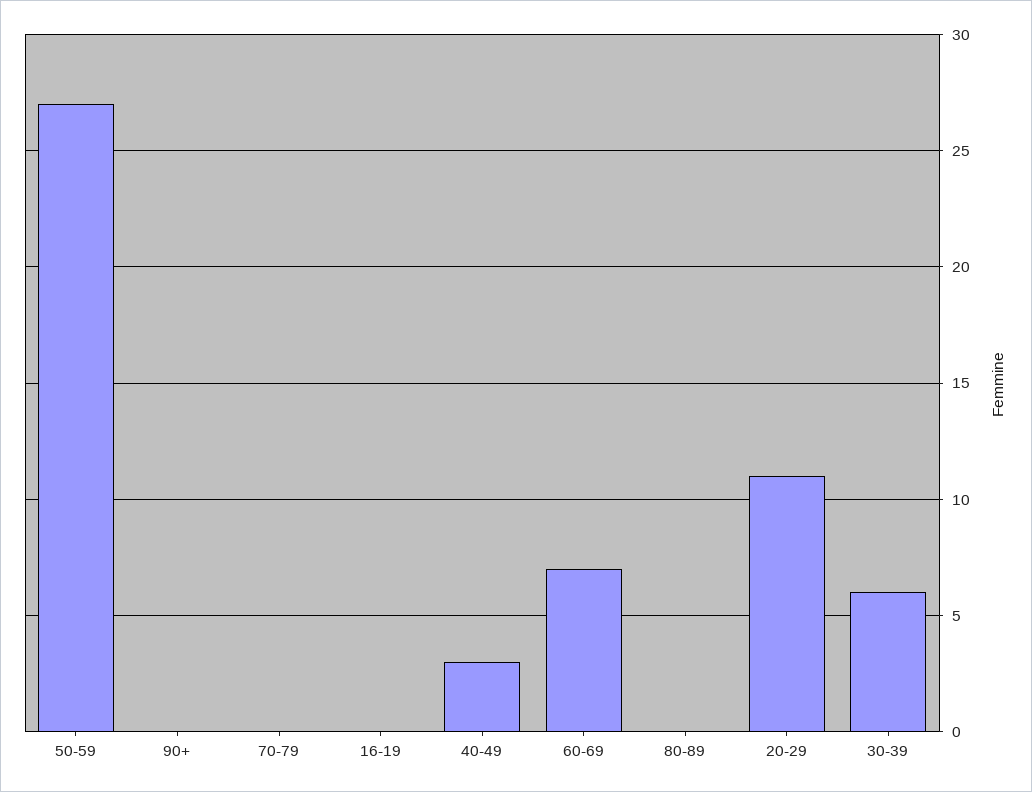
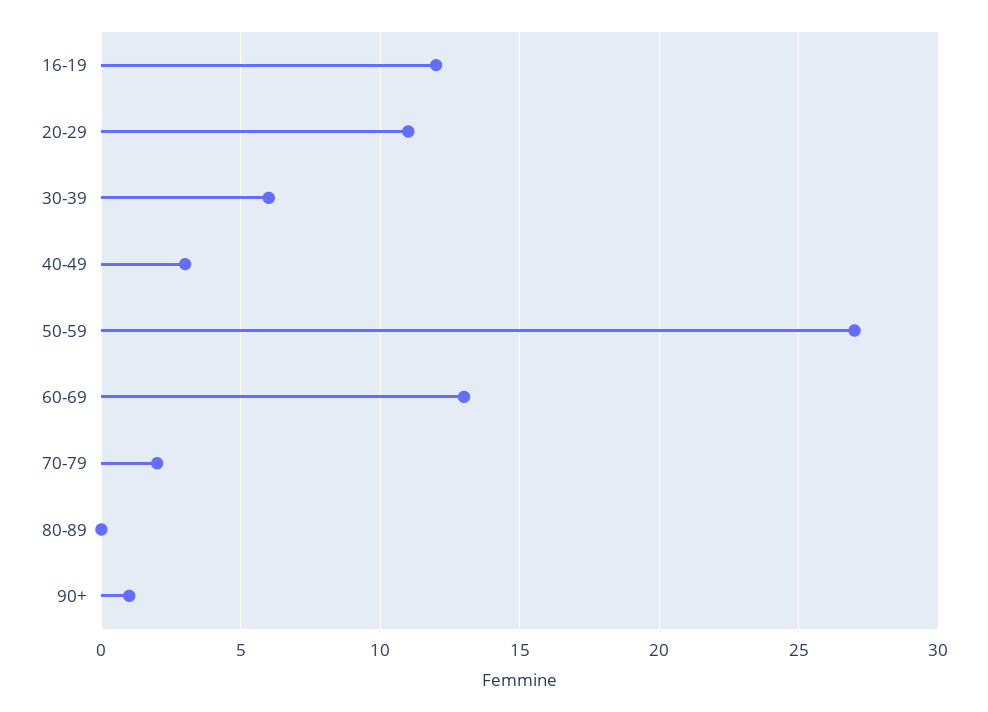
90+: 0 -> 1
70-79: 0 -> 2
16-19: 0 -> 12
60-69: 7 -> 13

